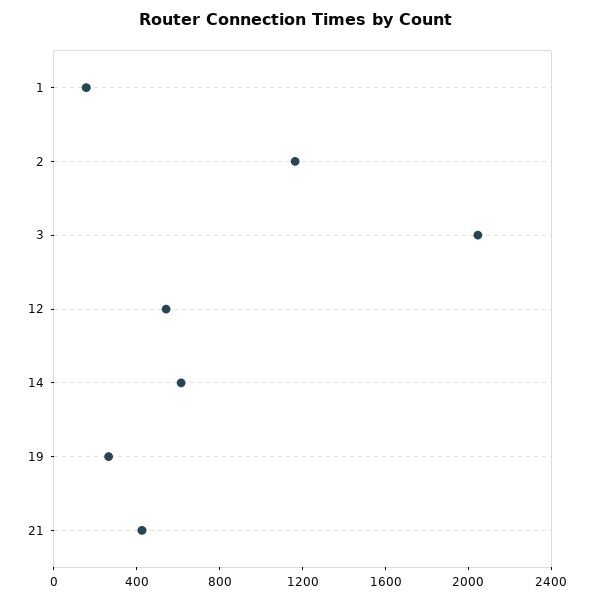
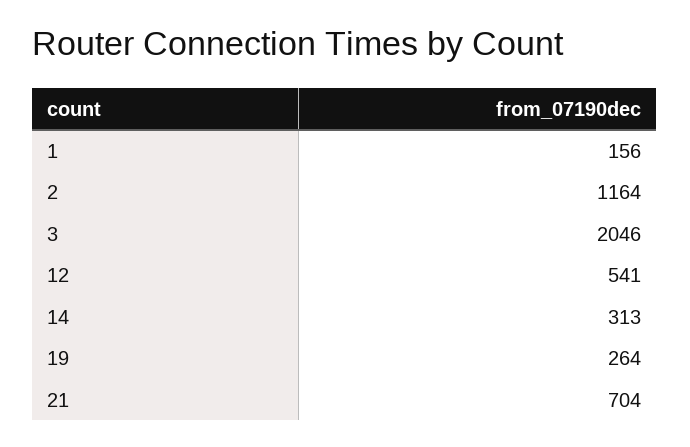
14: 600 -> 313
21: 400 -> 704

